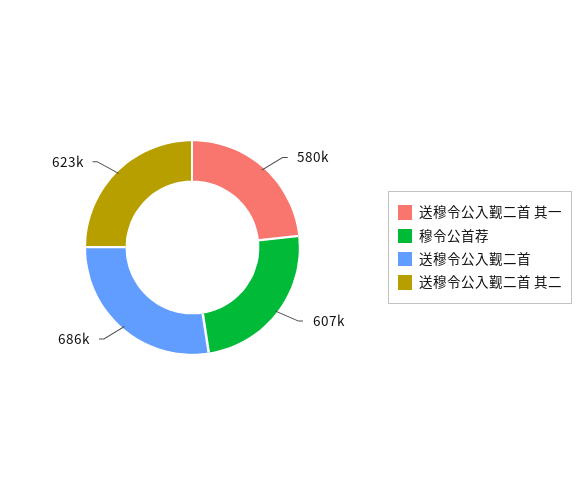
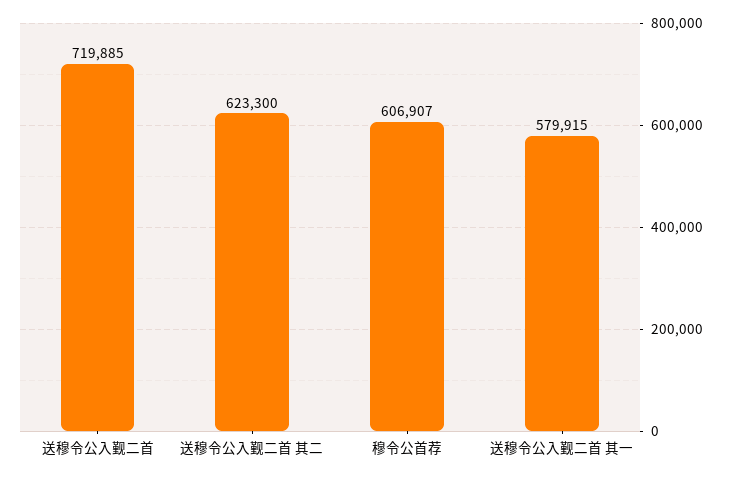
送穆令公入觐二首: 686000 -> 719885

